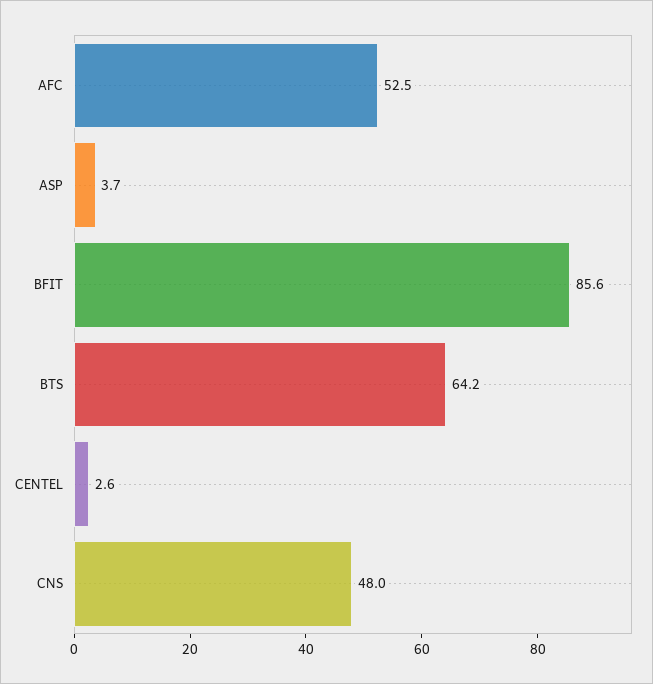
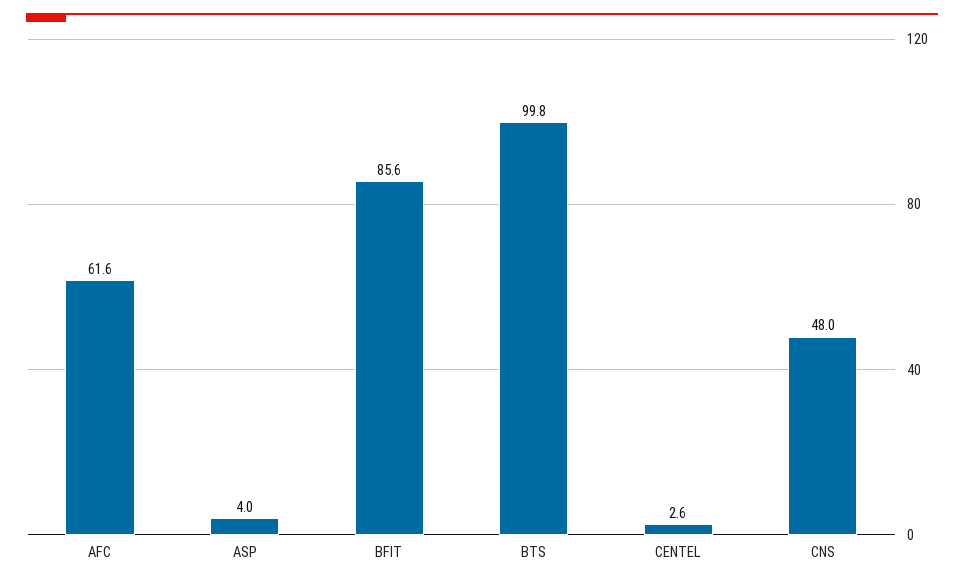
AFC: 52.5 -> 61.6
ASP: 3.7 -> 4
BTS: 64.2 -> 99.8

